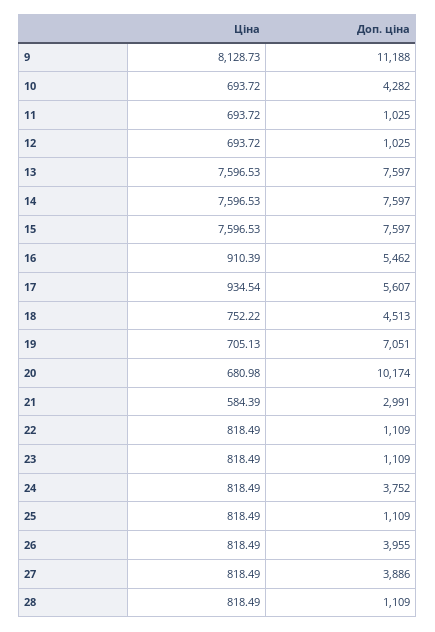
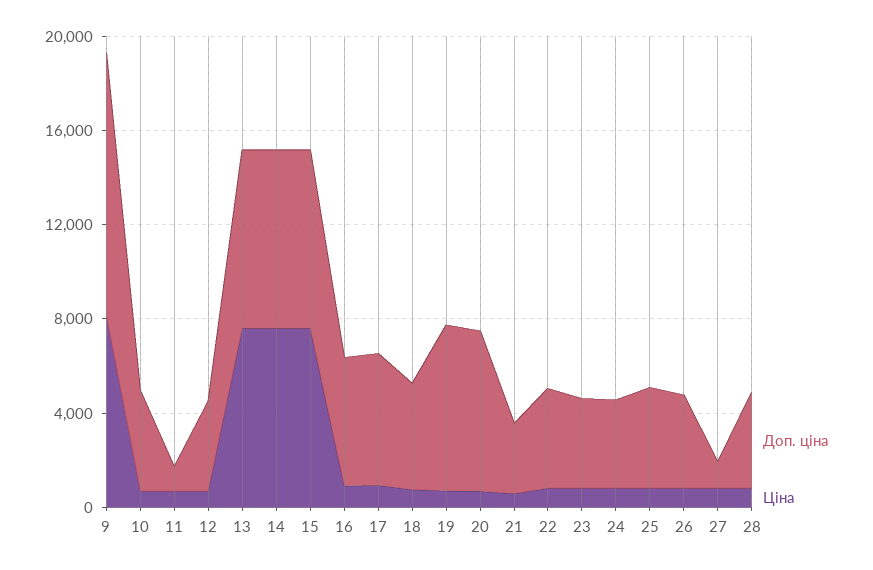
Доп. ціна, 12: 1025 -> 4000
Доп. ціна, 20: 10174 -> 7000
Доп. ціна, 22: 1109 -> 4000
Доп. ціна, 23: 1109 -> 4000
Доп. ціна, 25: 1109 -> 4000
Доп. ціна, 27: 3886 -> 1000
Доп. ціна, 28: 1109 -> 4000

